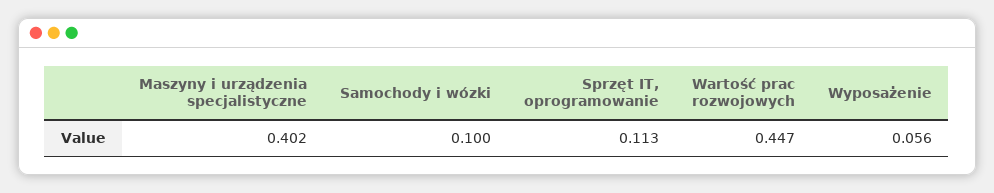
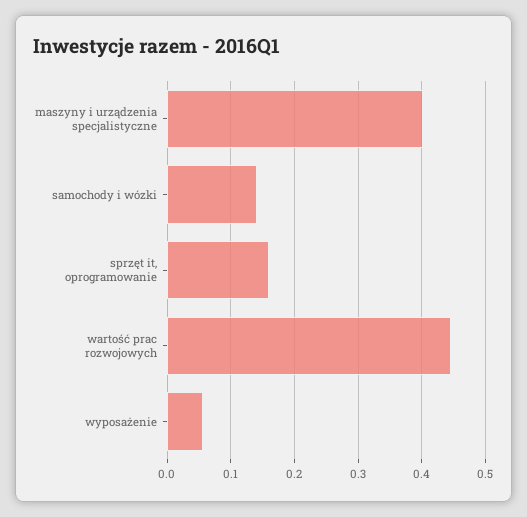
Samochody i wózki: 0.1 -> 0.14
Sprzęt IT, oprogramowanie: 0.113 -> 0.16

